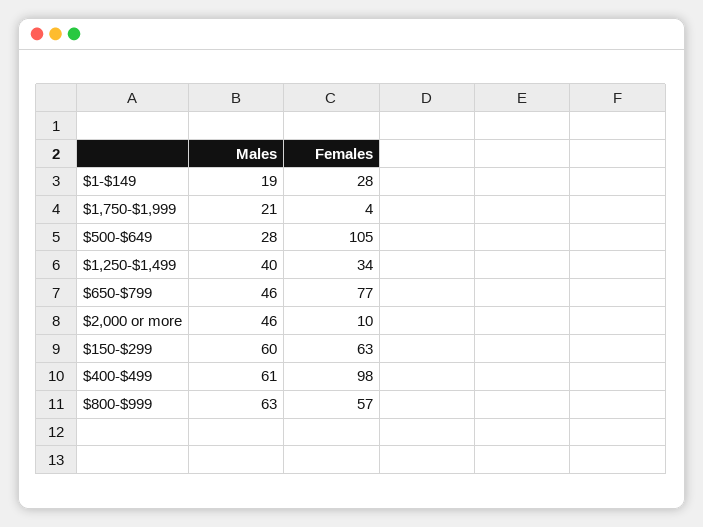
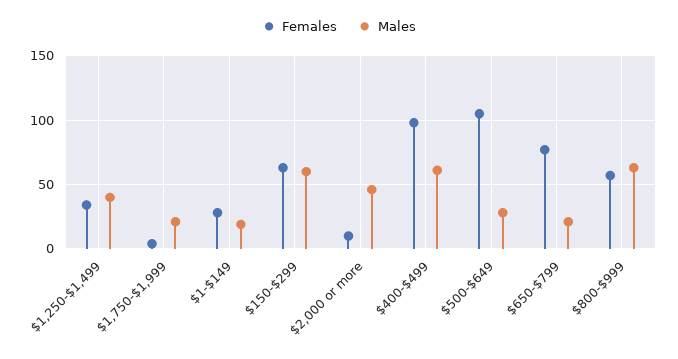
Males, $650-$799: 46 -> 20

